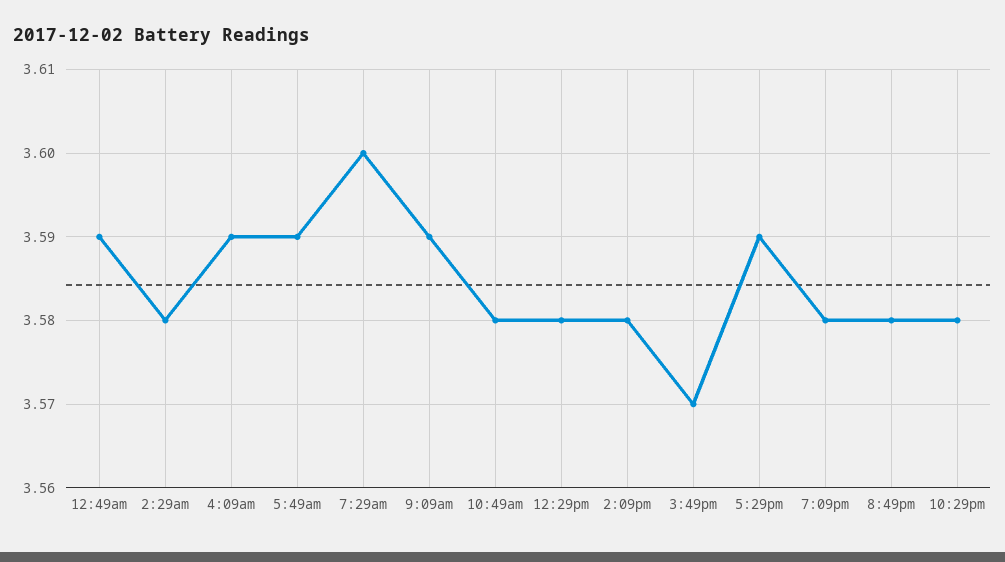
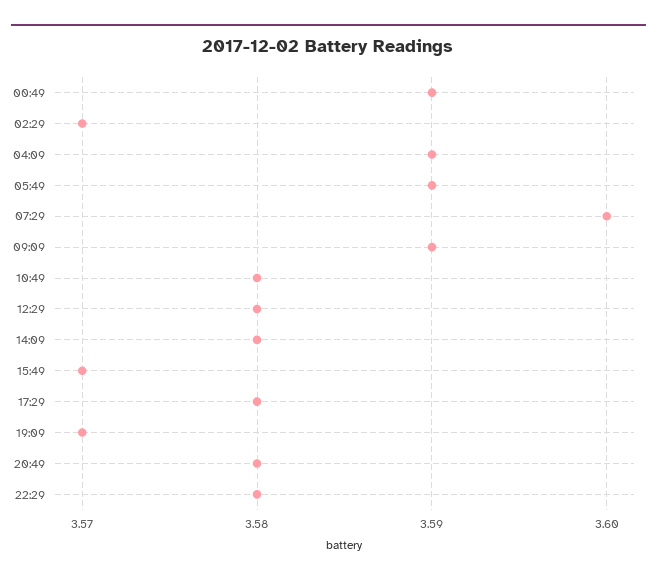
2:29am: 3.58 -> 3.57
5:29pm: 3.59 -> 3.58
7:09pm: 3.58 -> 3.57

